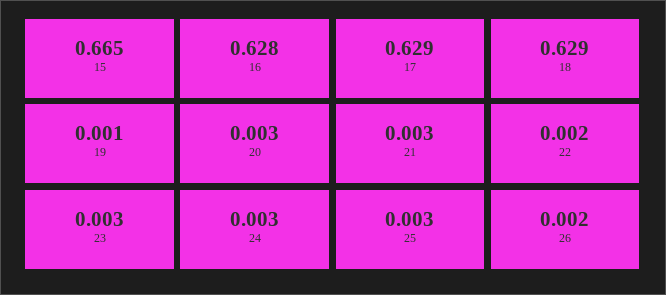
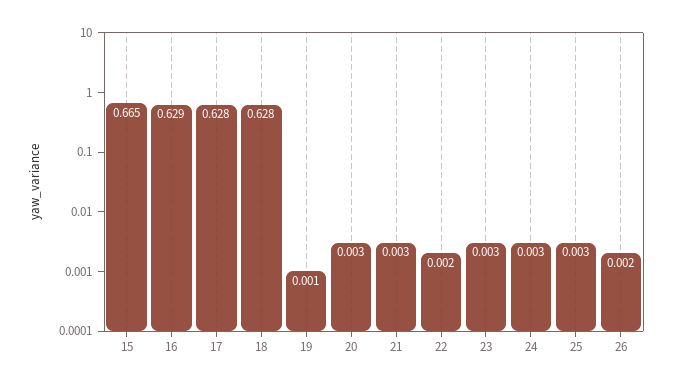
16: 0.628 -> 0.629
17: 0.629 -> 0.628
18: 0.629 -> 0.628

